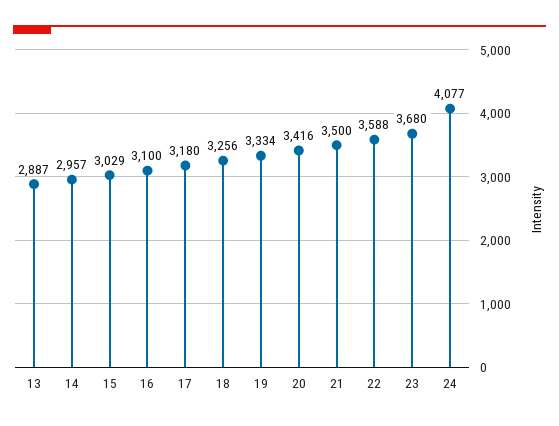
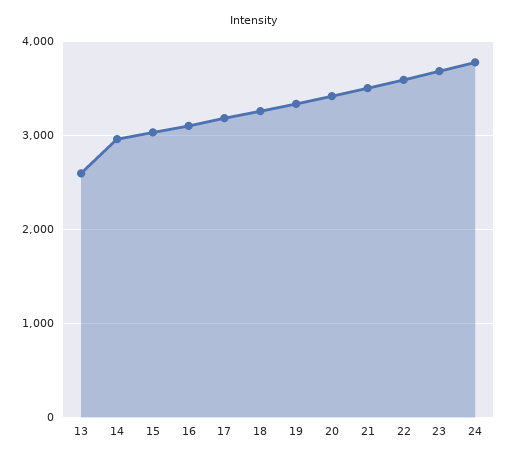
13: 2887 -> 2600
24: 4077 -> 3800

